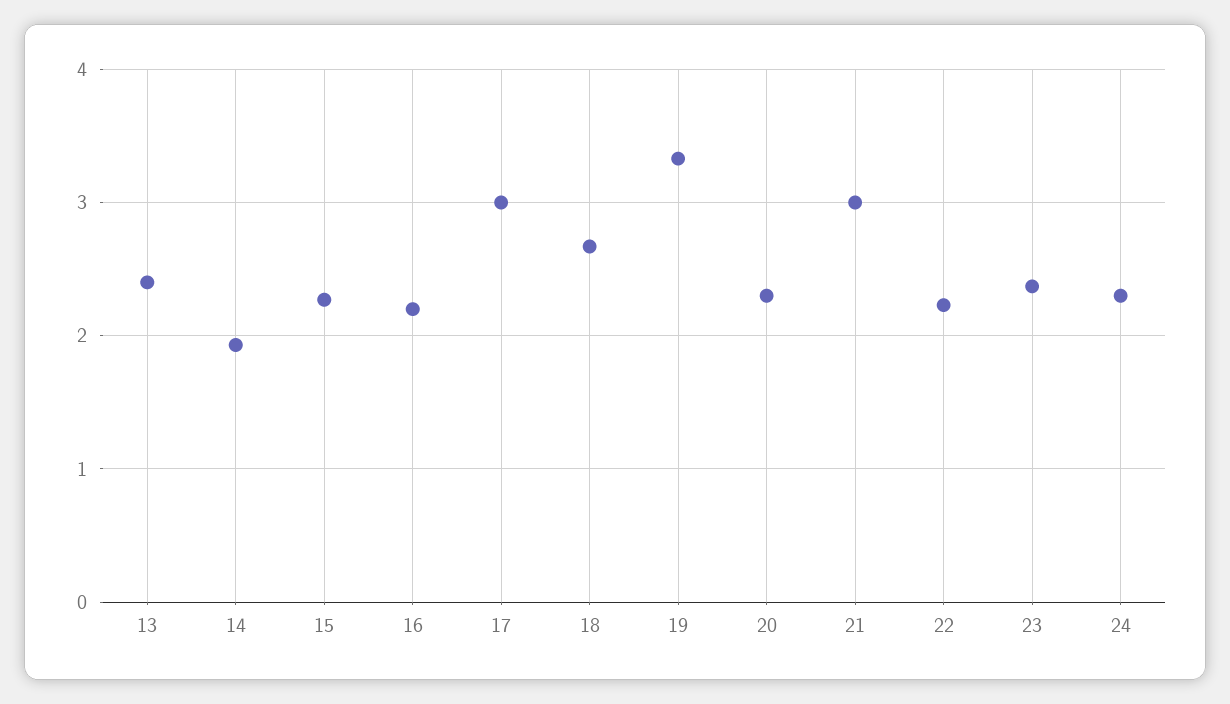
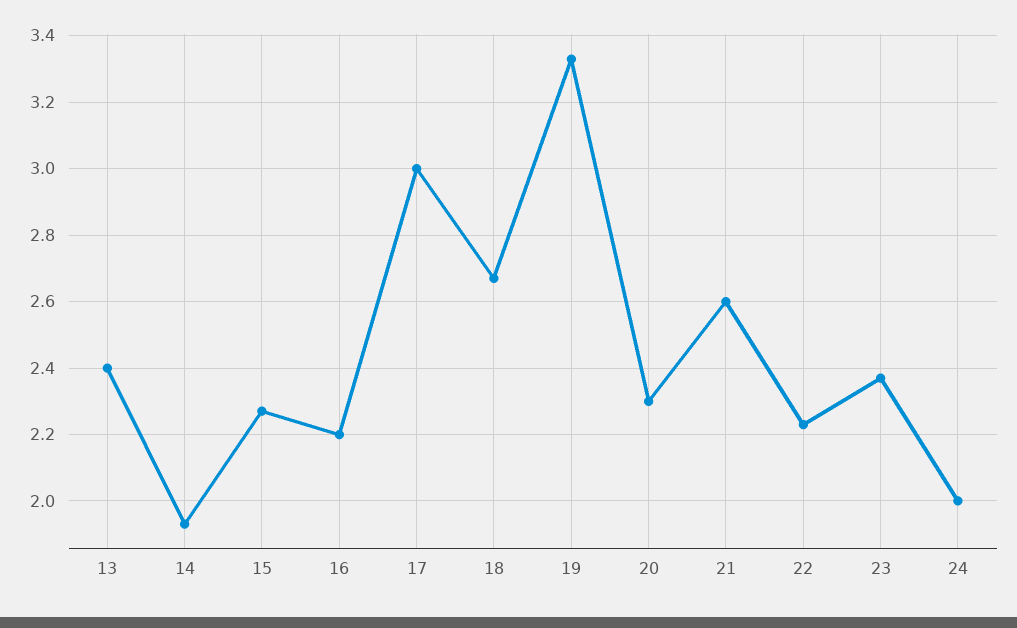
21: 3 -> 2.6
24: 2.3 -> 2

